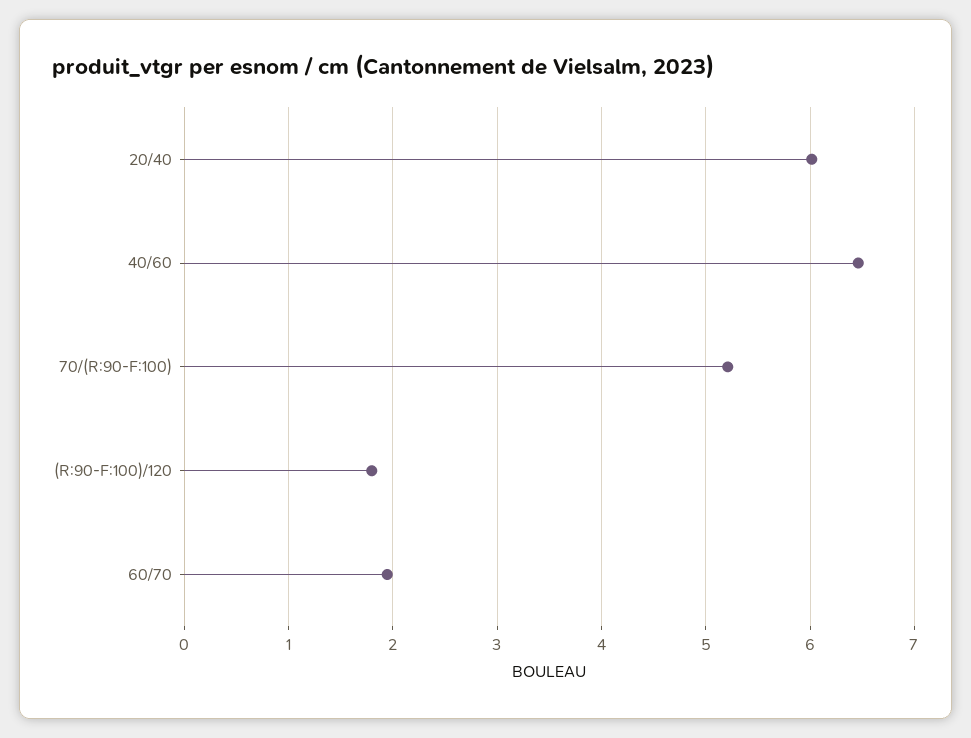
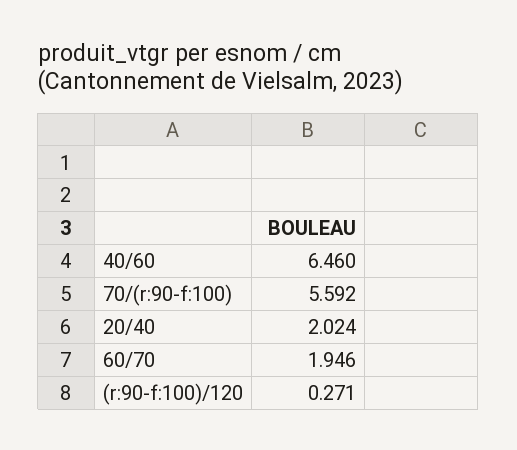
20/40: 6 -> 2.024
70/(R:90-F:100): 5.2 -> 5.592
(R:90-F:100)/120: 1.8 -> 0.271

